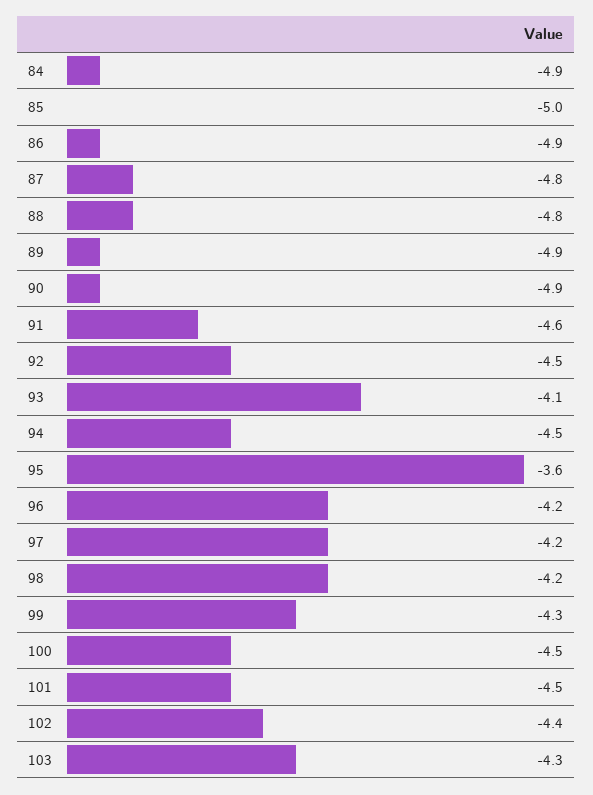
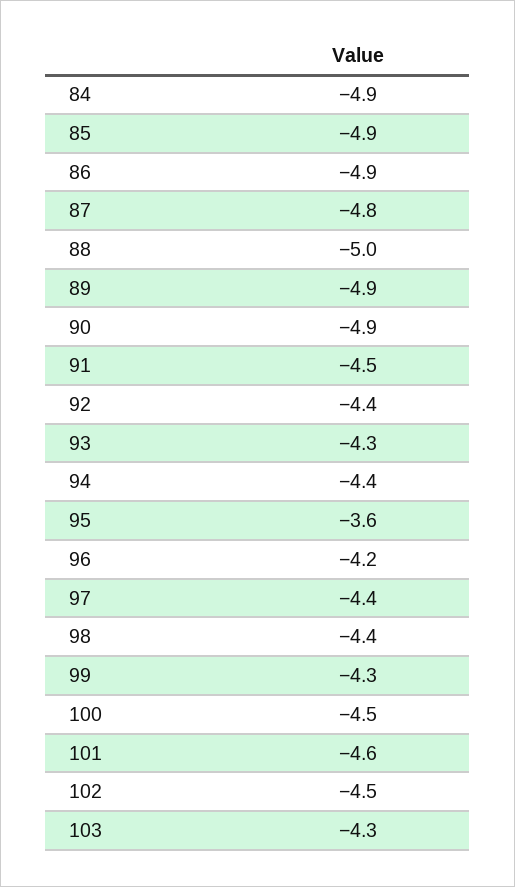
85: -5 -> -4.9
88: -4.8 -> -5
91: -4.6 -> -4.5
92: -4.5 -> -4.4
93: -4.1 -> -4.3
94: -4.5 -> -4.4
97: -4.2 -> -4.4
98: -4.2 -> -4.4
101: -4.5 -> -4.6
102: -4.4 -> -4.5

